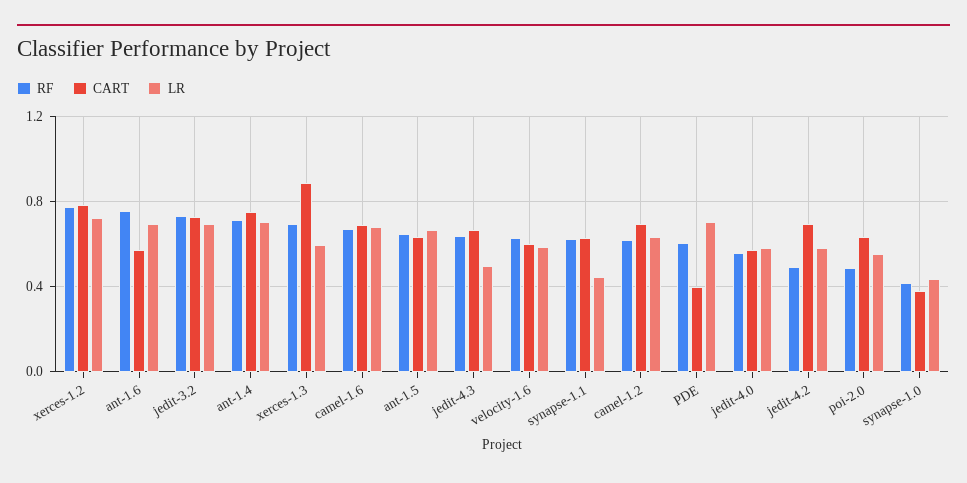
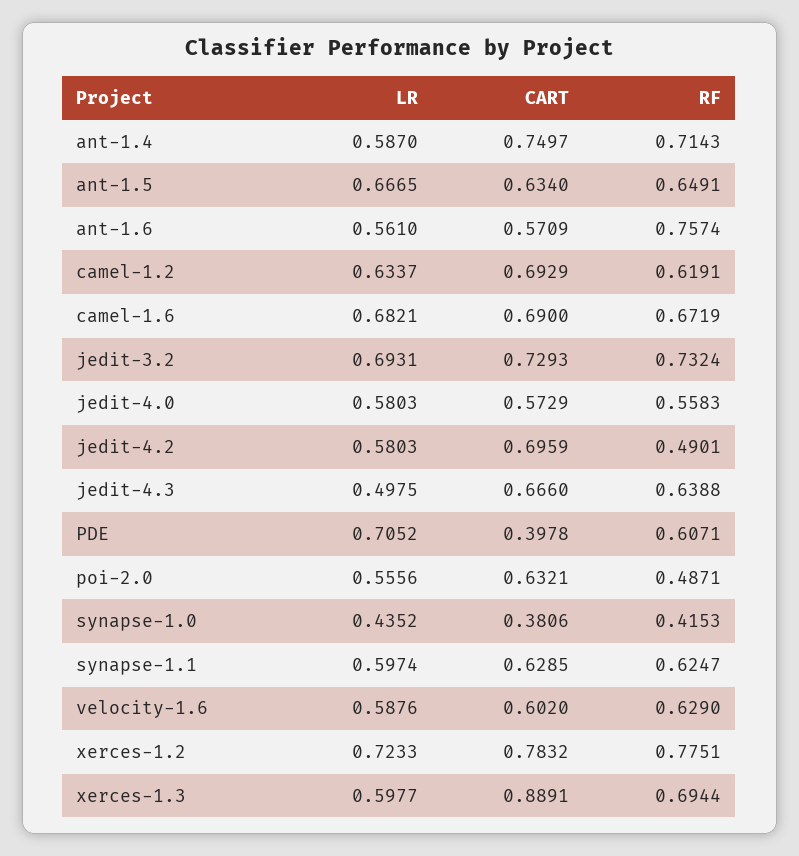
LR, ant-1.6: 0.7 -> 0.561
LR, ant-1.4: 0.7 -> 0.587
LR, synapse-1.1: 0.45 -> 0.5974

